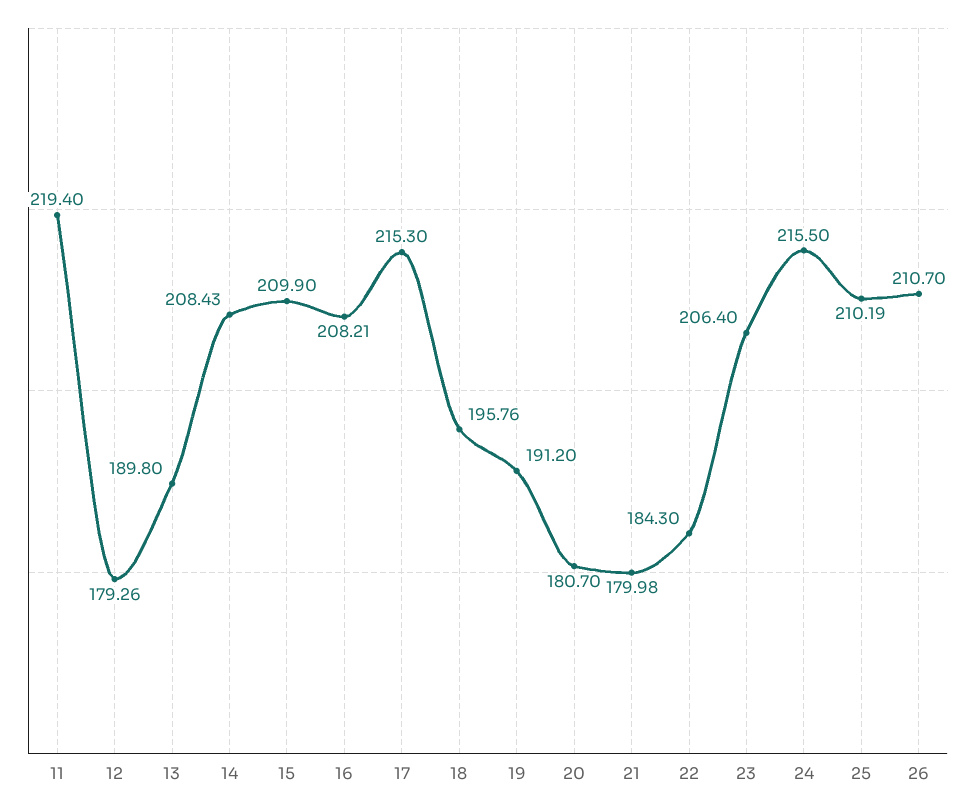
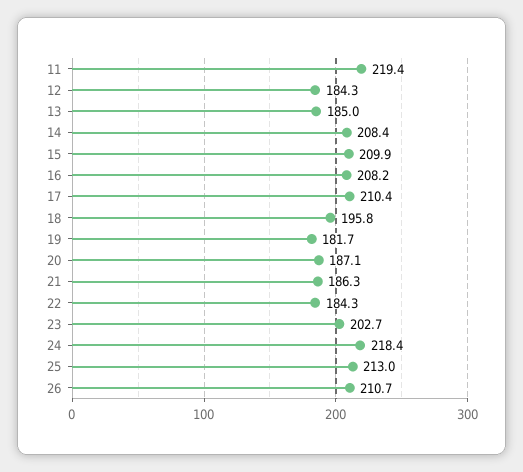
12: 179.26 -> 184.3
13: 189.8 -> 185
17: 215.3 -> 210.4
19: 191.2 -> 181.7
20: 180.7 -> 187.1
21: 179.98 -> 186.3
23: 206.4 -> 202.7
24: 215.5 -> 218.4
25: 210.19 -> 213

